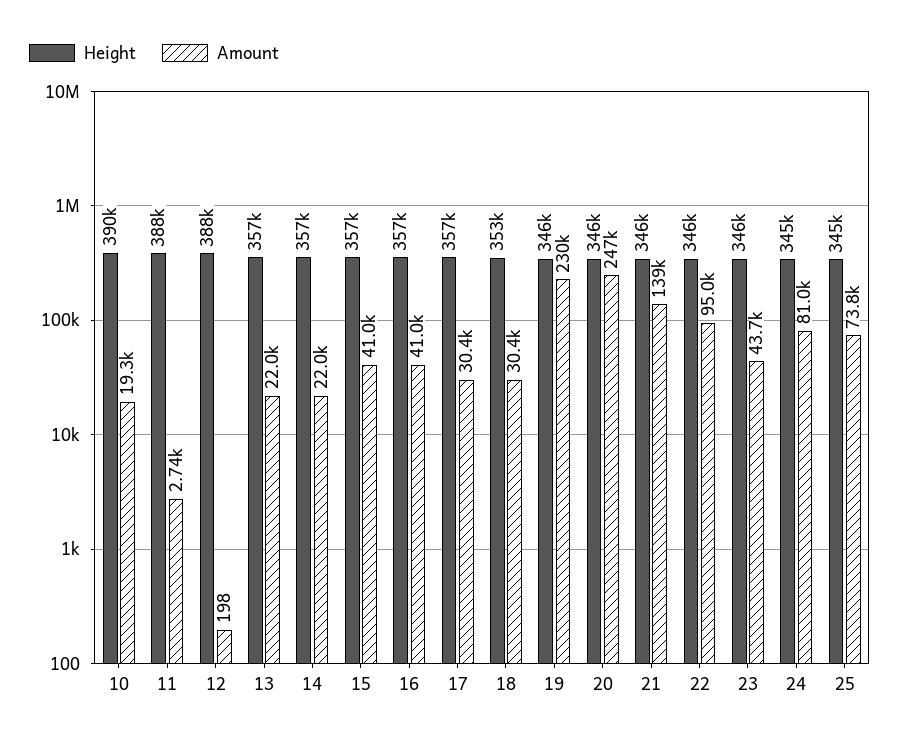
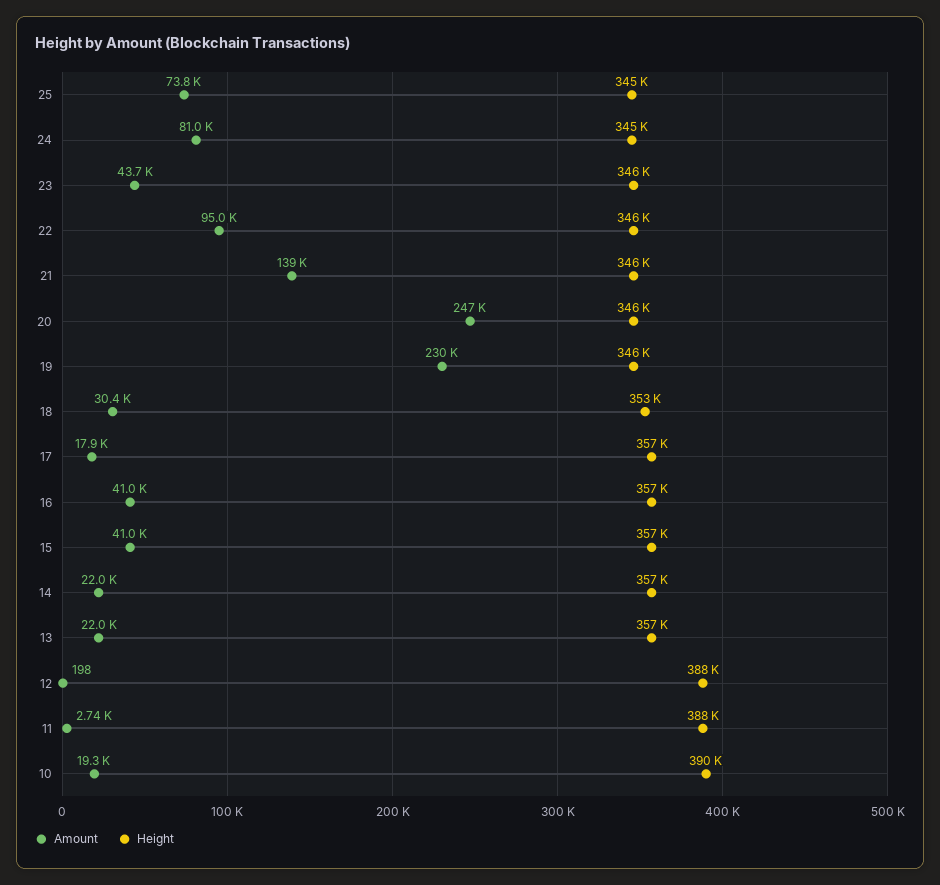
Amount, 17: 30400 -> 17900

